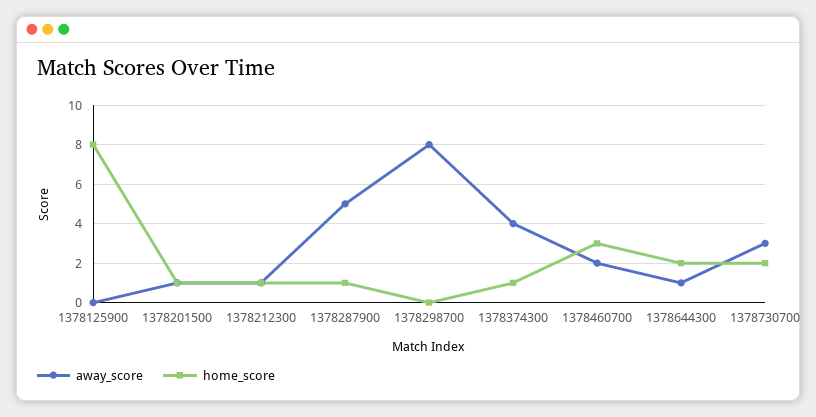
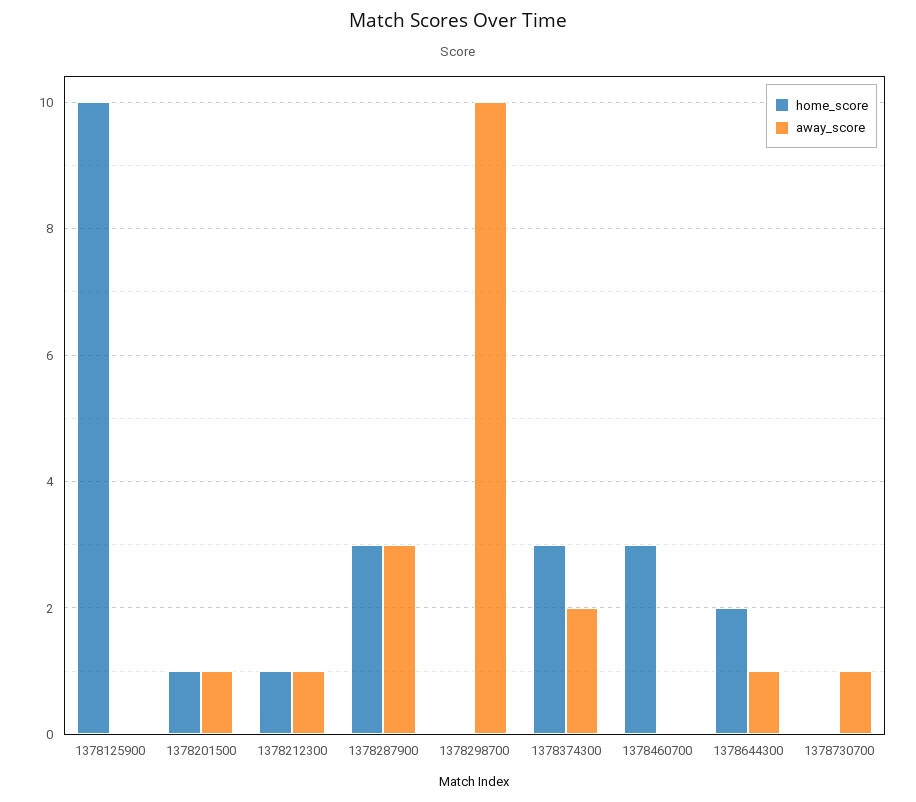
home_score, 1378125900: 8 -> 10
away_score, 1378287900: 5 -> 3
home_score, 1378287900: 1 -> 3
away_score, 1378298700: 8 -> 10
away_score, 1378374300: 4 -> 2
home_score, 1378374300: 1 -> 3
away_score, 1378460700: 2 -> 0
away_score, 1378730700: 3 -> 1
home_score, 1378730700: 2 -> 0

